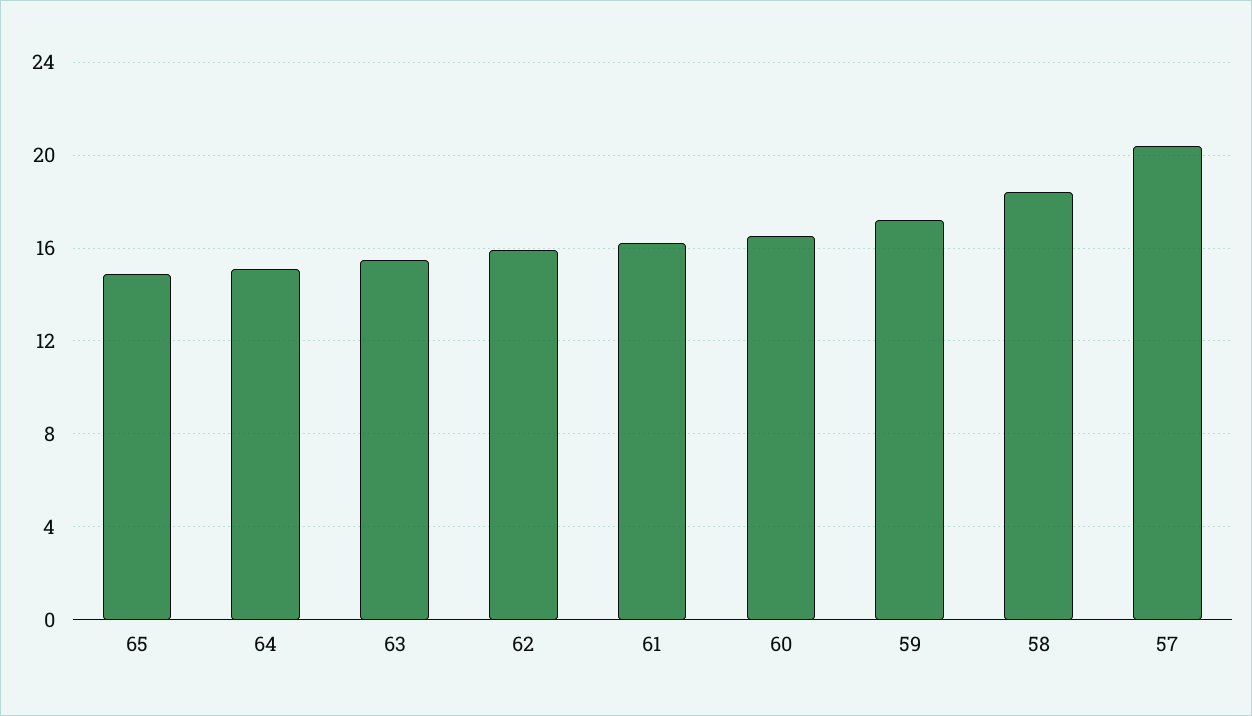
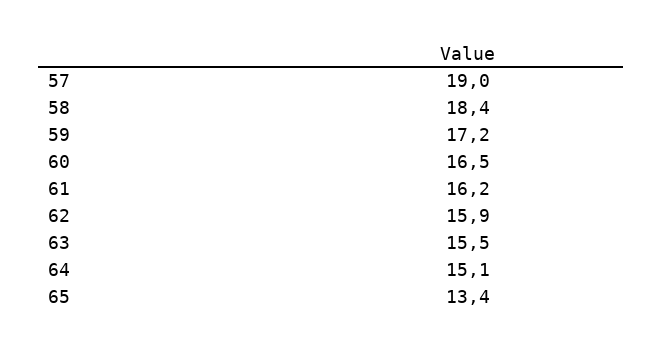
65: 15 -> 13.4
57: 20.5 -> 19

